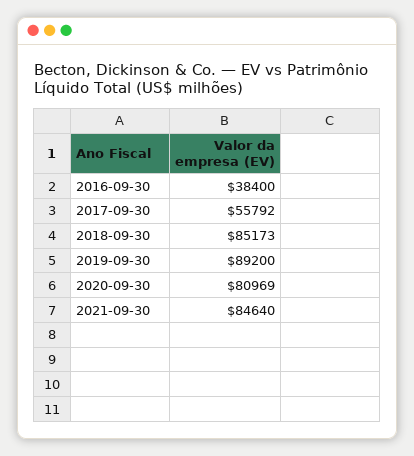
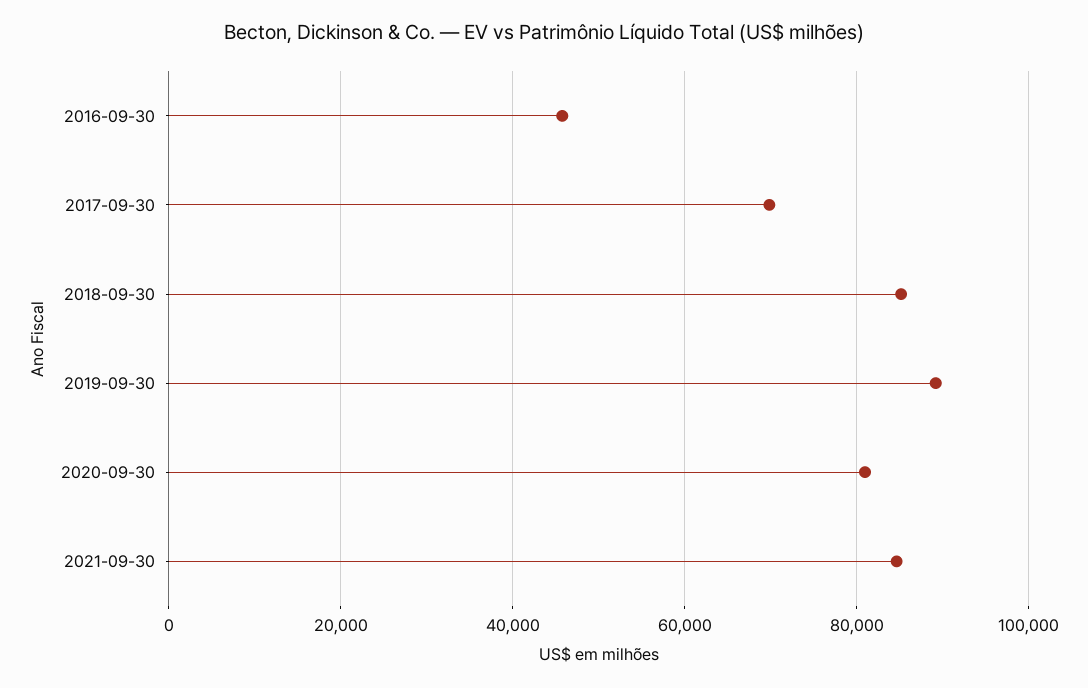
2016-09-30: 38400 -> 46000
2017-09-30: 55792 -> 70000

